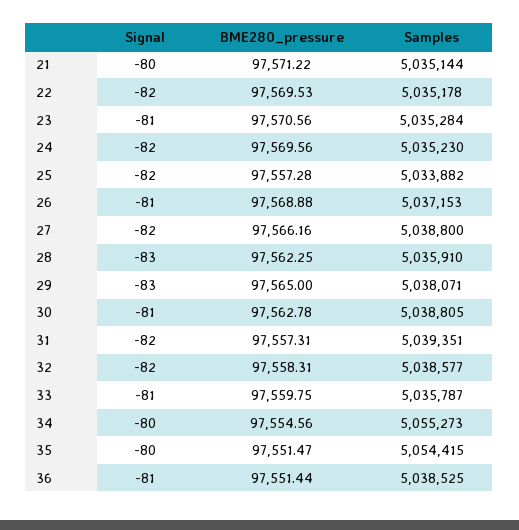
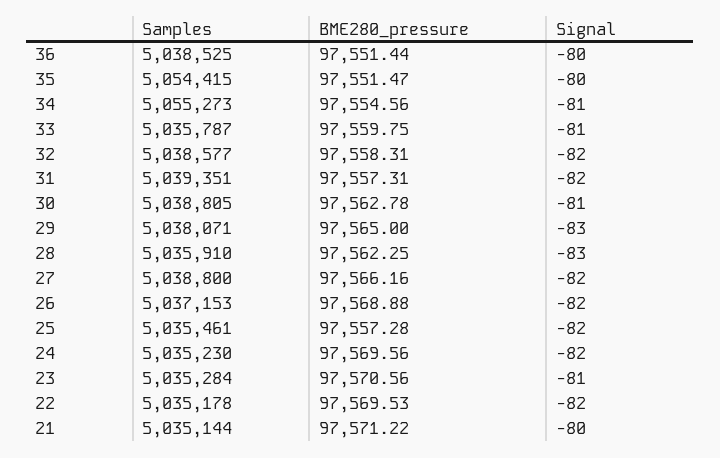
Samples, 25: 5033882 -> 5035461
Signal, 26: -81 -> -82
Signal, 34: -80 -> -81
Signal, 36: -81 -> -80

